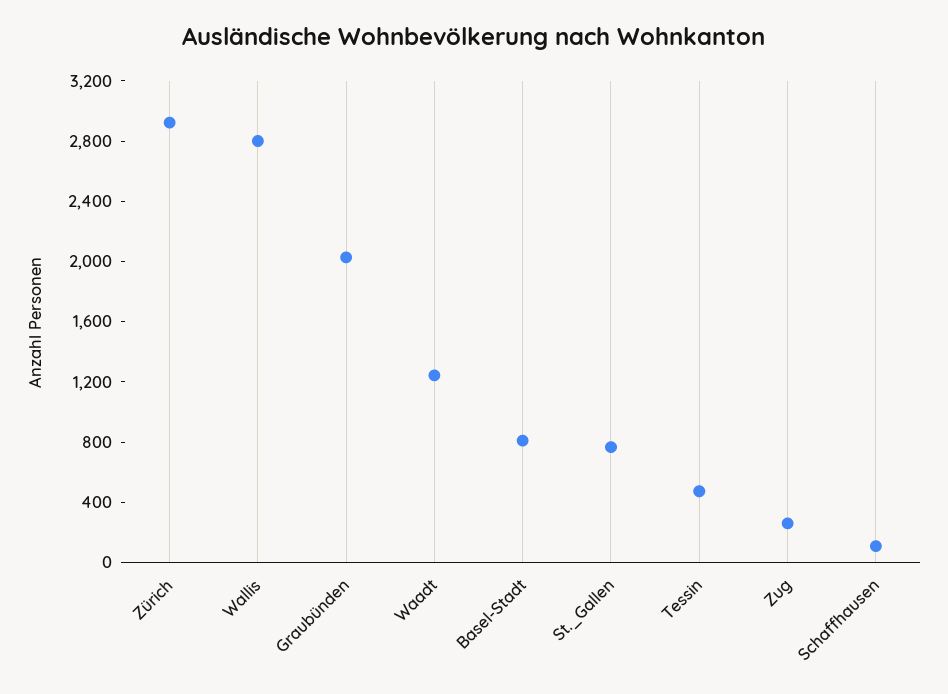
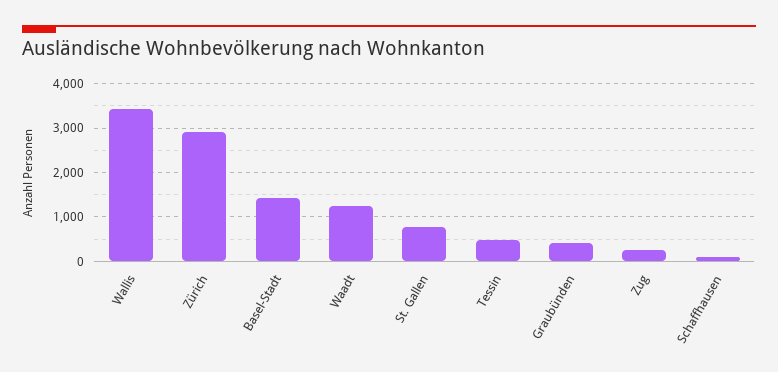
Wallis: 2800 -> 3400
Graubünden: 2000 -> 400
Basel-Stadt: 800 -> 1400

